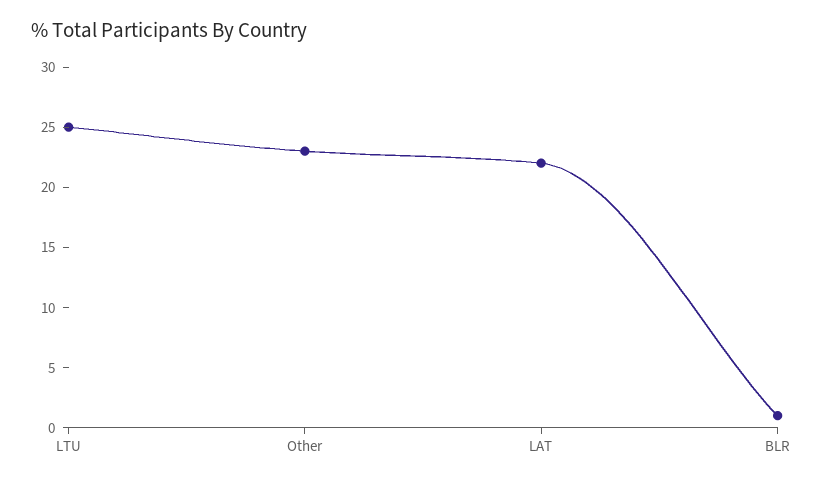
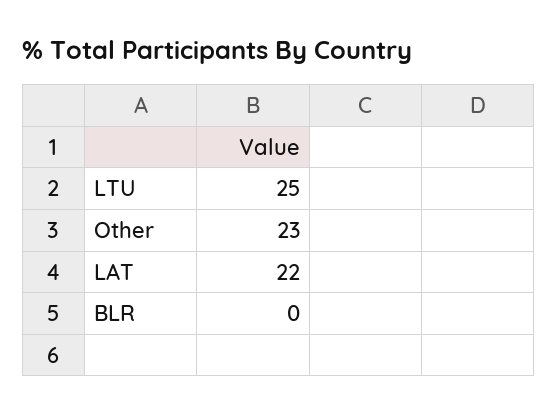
BLR: 1 -> 0

